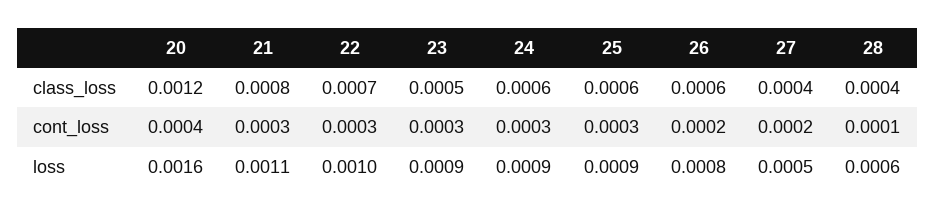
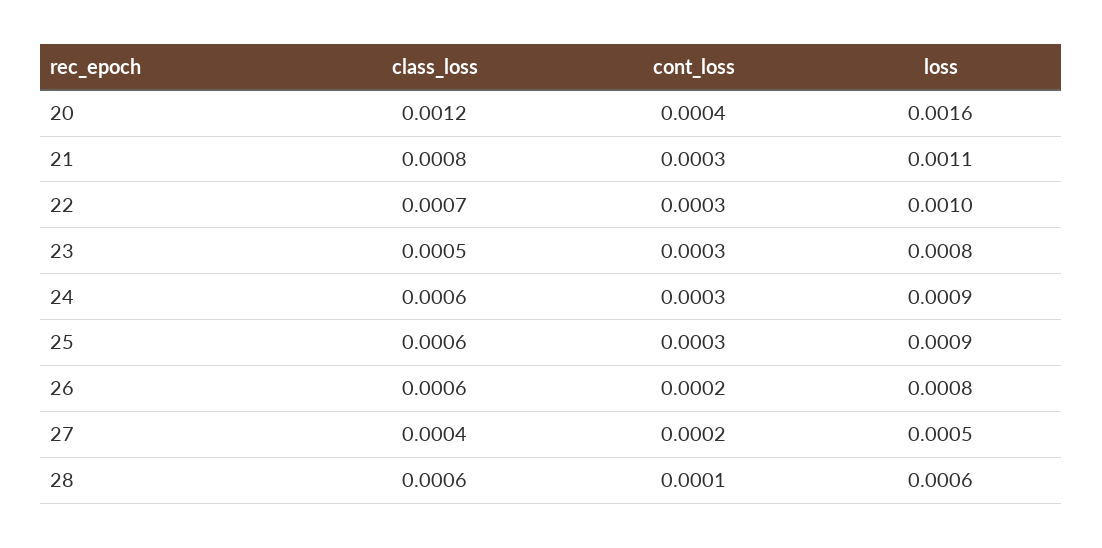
28, class_loss: 0.0004 -> 0.0006
23, loss: 0.0009 -> 0.0008

